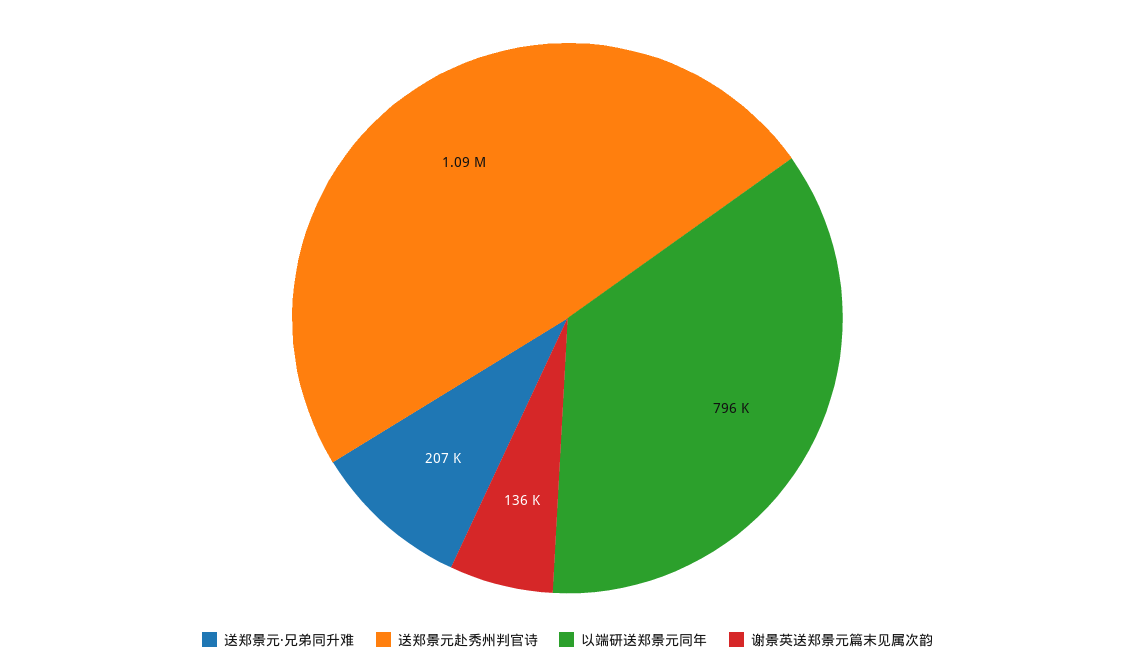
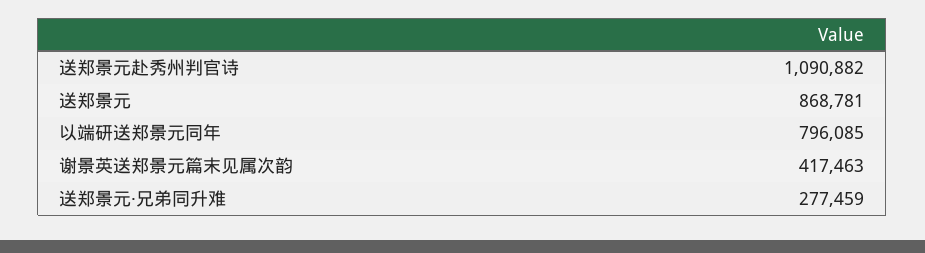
送郑景元·兄弟同升难: 207000 -> 277459
谢景英送郑景元篇末见属次韵: 136000 -> 417463
送郑景元: none -> 868781

